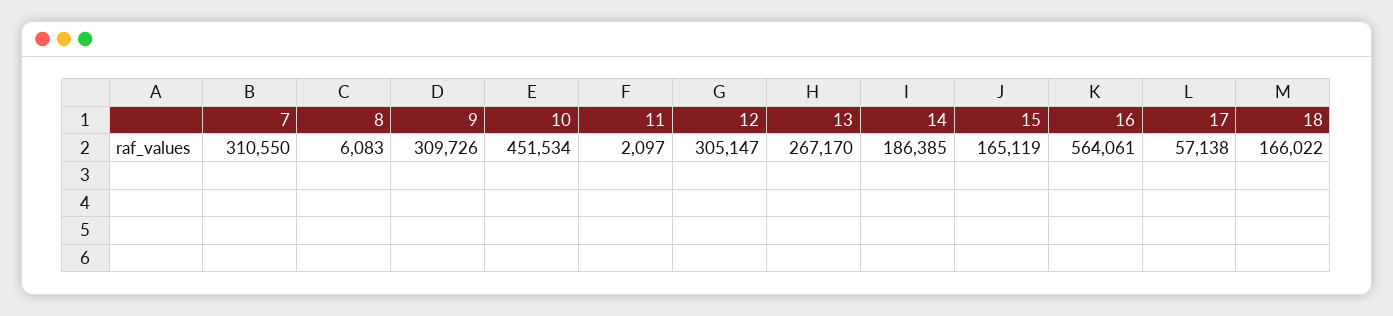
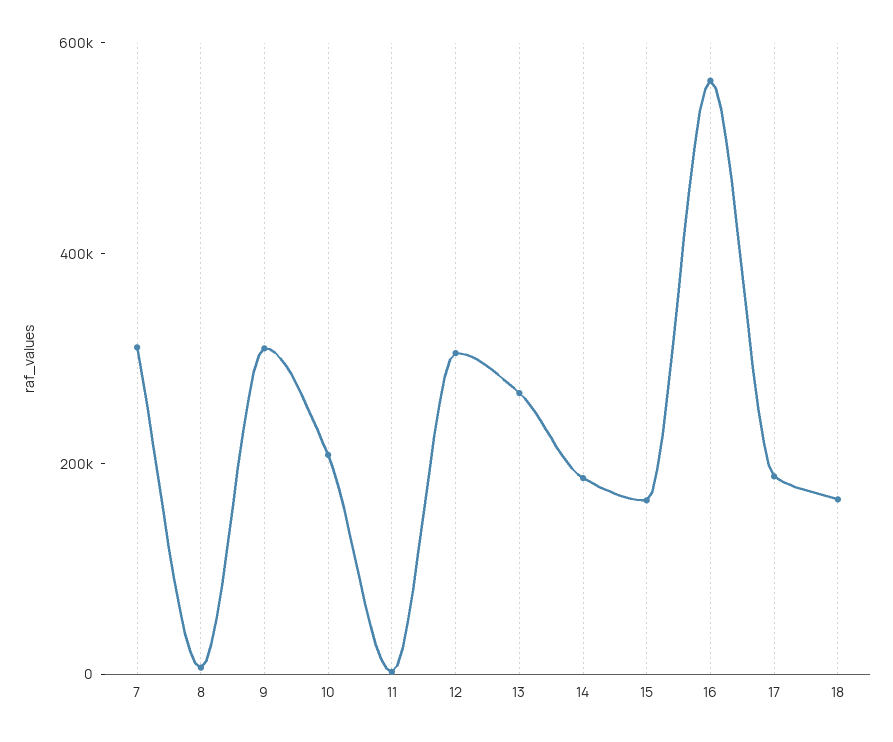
10: 451534 -> 200000
17: 57138 -> 200000

